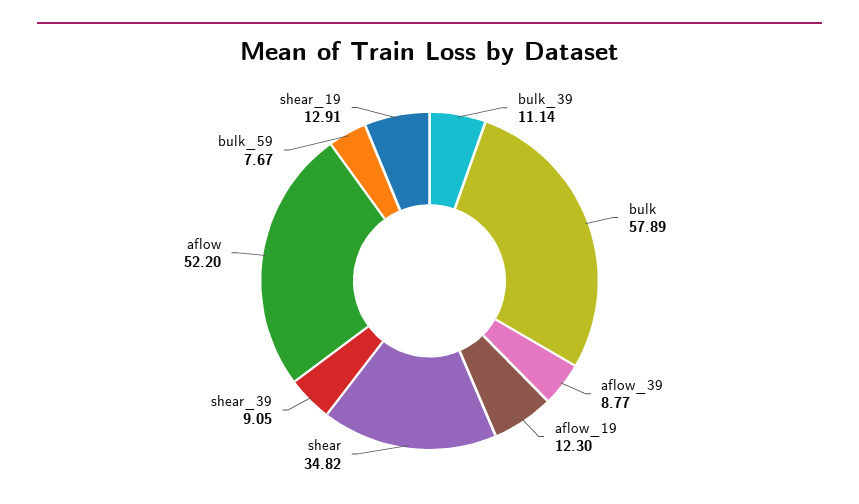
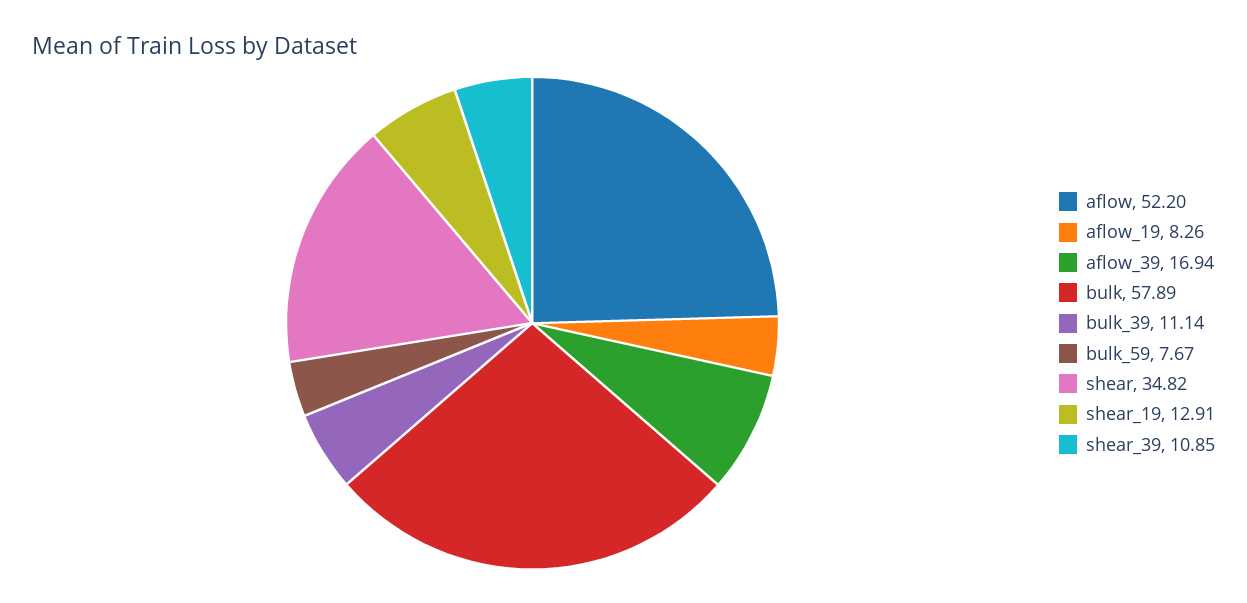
aflow_39: 8.77 -> 16.94
aflow_19: 12.3 -> 8.26
shear_39: 9.05 -> 10.85

